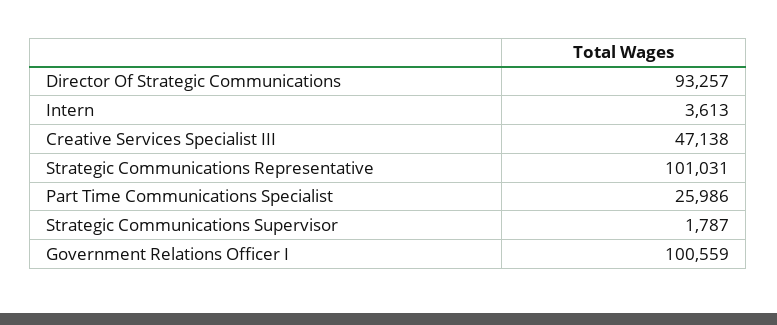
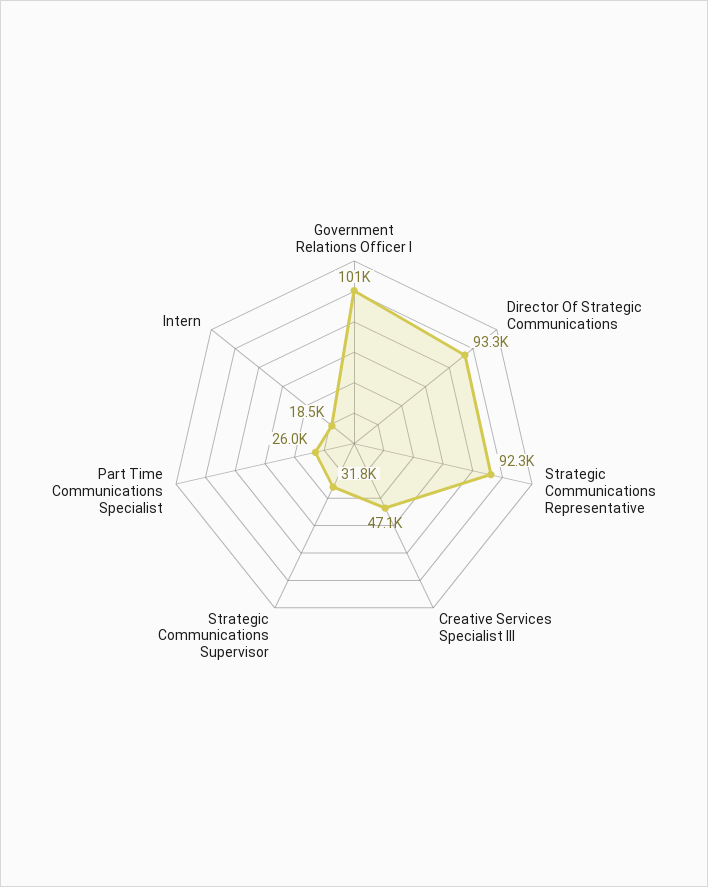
Intern: 3613 -> 18500
Strategic Communications Representative: 101031 -> 92300
Strategic Communications Supervisor: 1787 -> 31800

